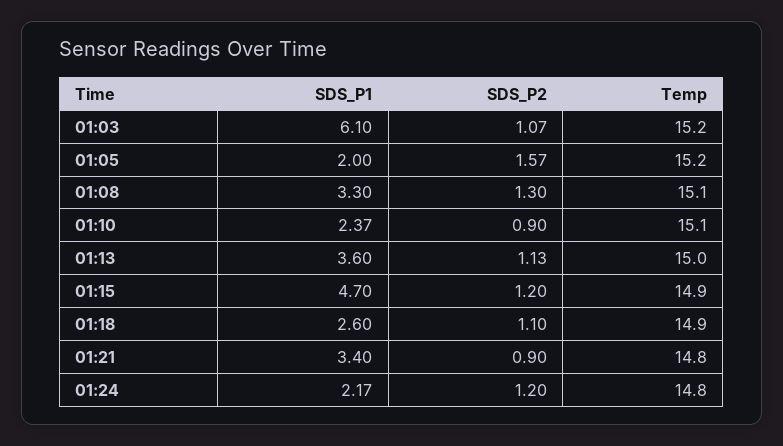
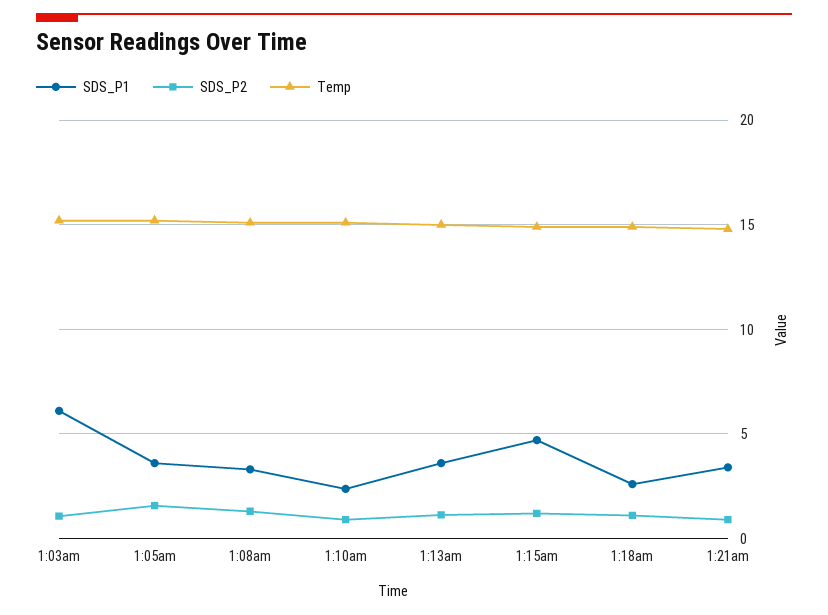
SDS_P1, 01:05: 2 -> 3.5
SDS_P1, 01:24: 2.17 -> none
SDS_P2, 01:24: 1.2 -> none
Temp, 01:24: 14.8 -> none

